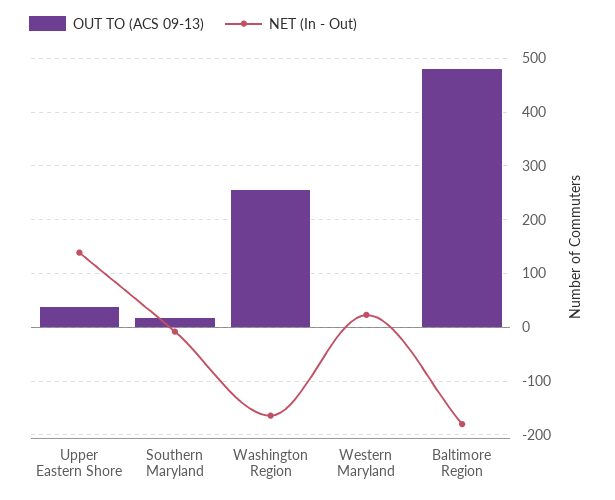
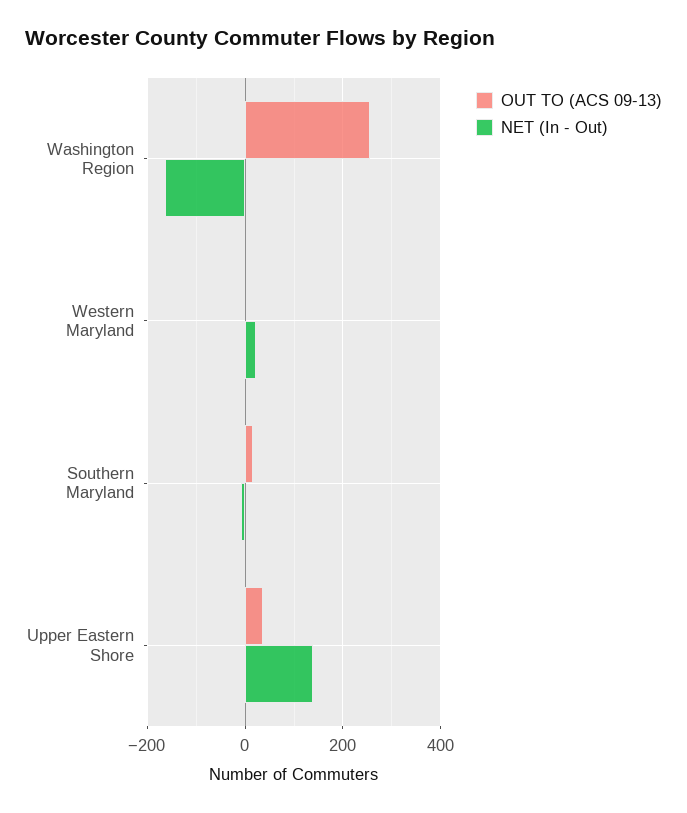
OUT TO (ACS 09-13), Baltimore Region: 480 -> none
NET (In - Out), Baltimore Region: -180 -> none

